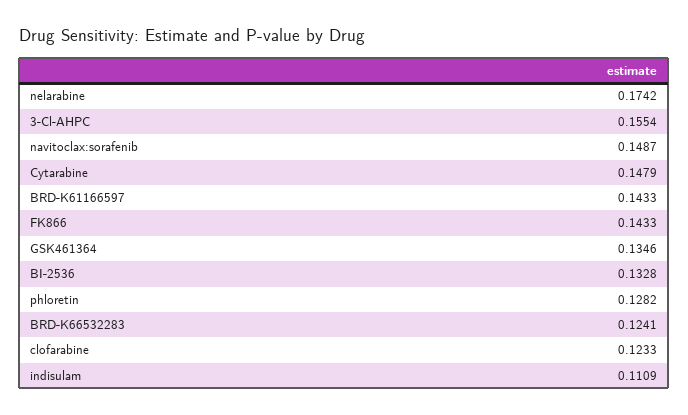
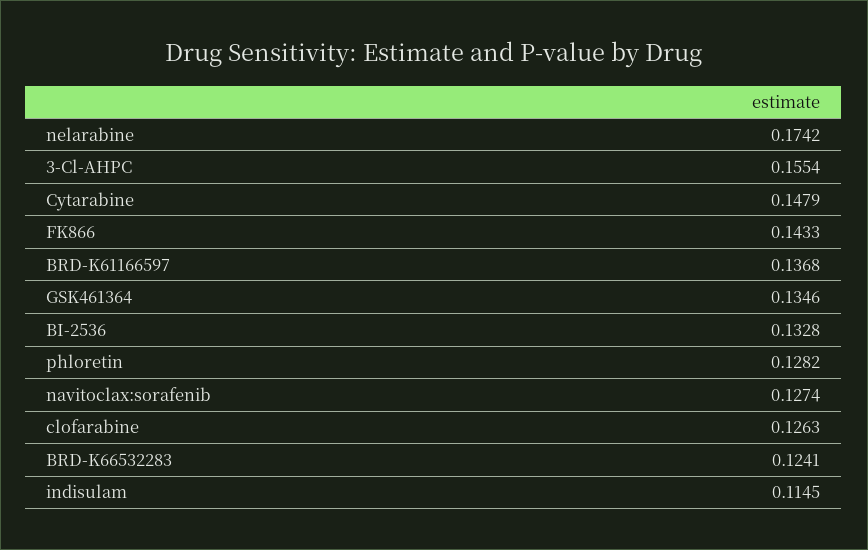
navitoclax:sorafenib: 0.1487 -> 0.1274
BRD-K61166597: 0.1433 -> 0.1368
clofarabine: 0.1233 -> 0.1263
indisulam: 0.1109 -> 0.1145

